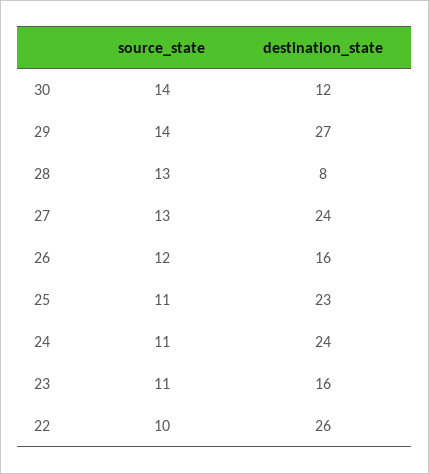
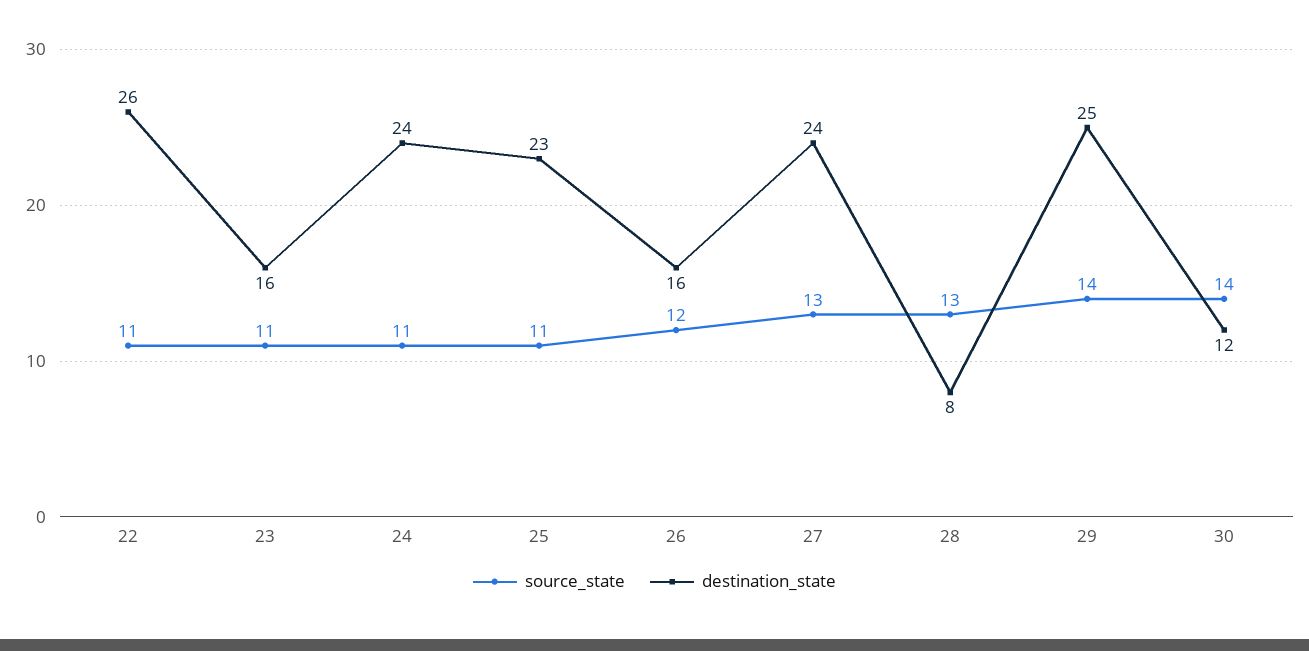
destination_state, 29: 27 -> 25
source_state, 22: 10 -> 11

